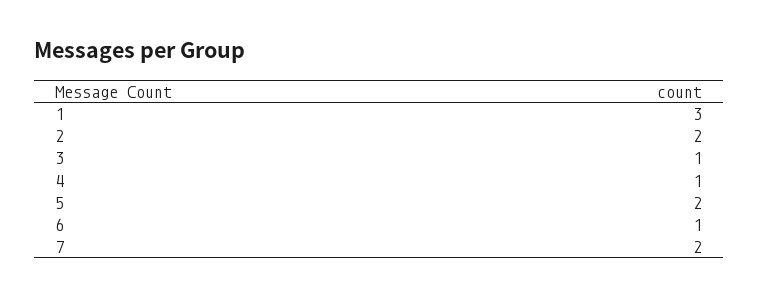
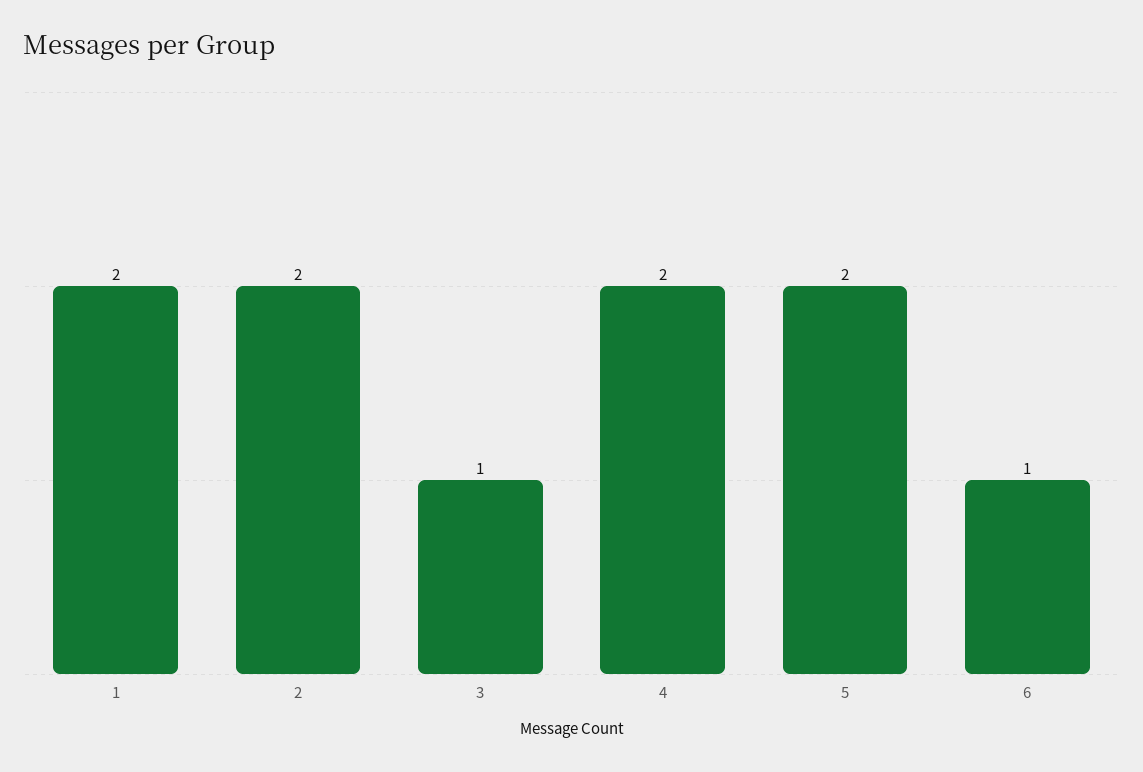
1: 3 -> 2
4: 1 -> 2
7: 2 -> none

